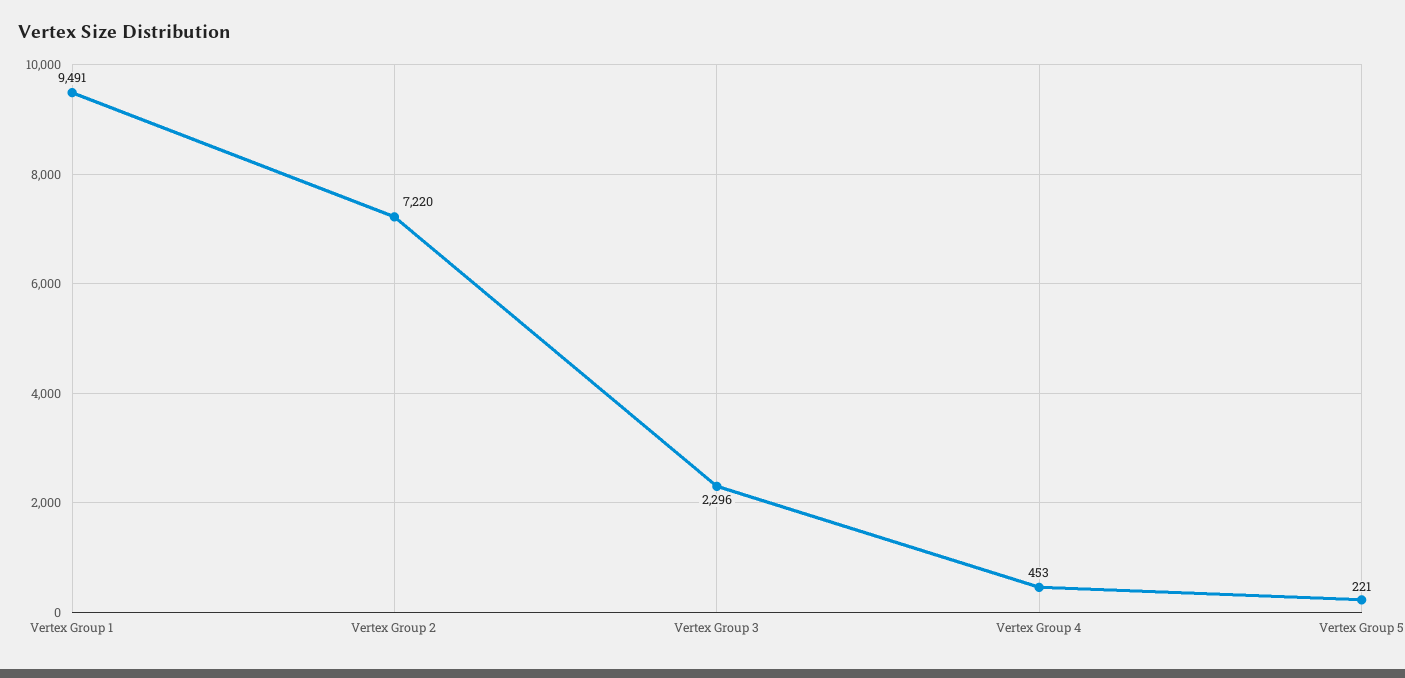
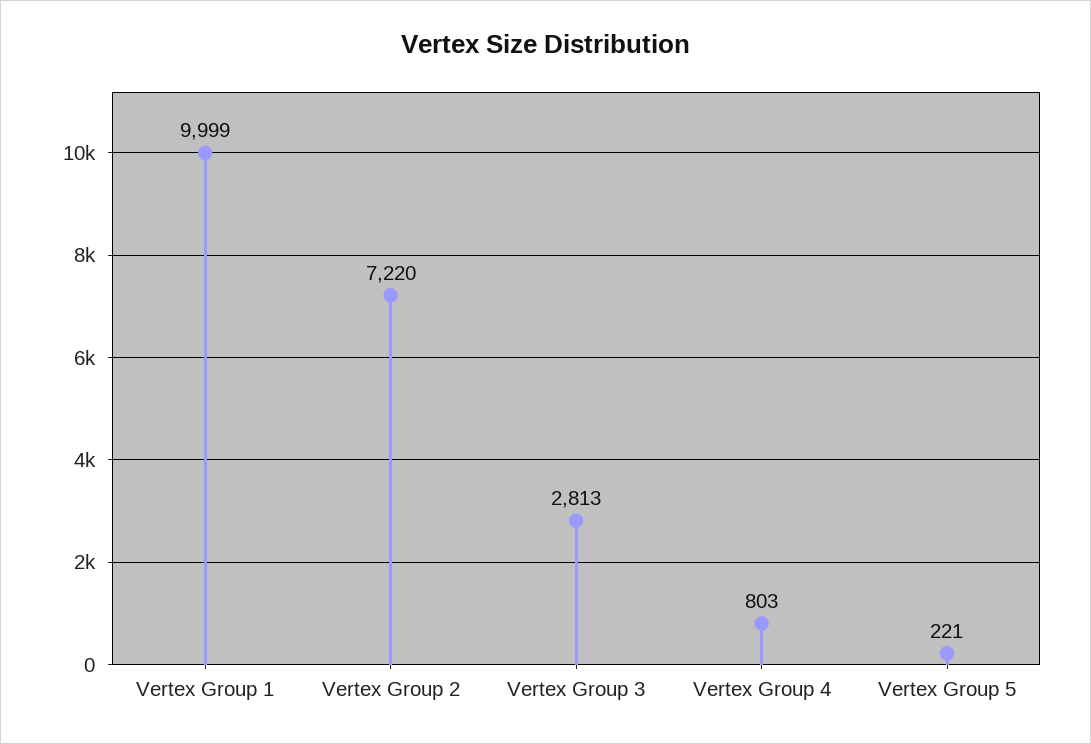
Vertex Group 1: 9491 -> 9999
Vertex Group 3: 2296 -> 2813
Vertex Group 4: 453 -> 803

